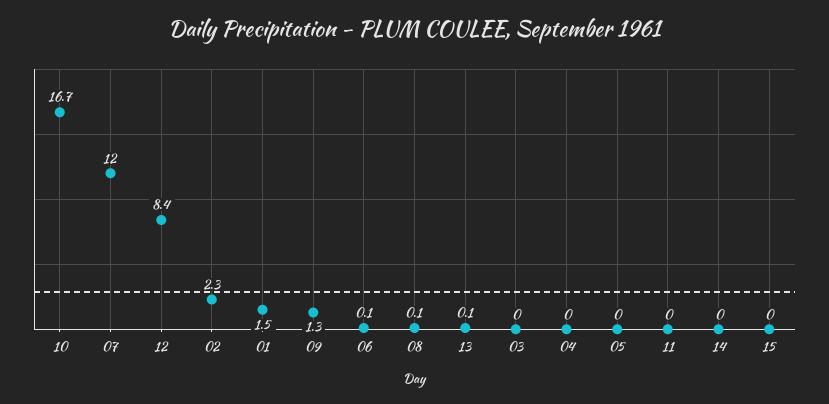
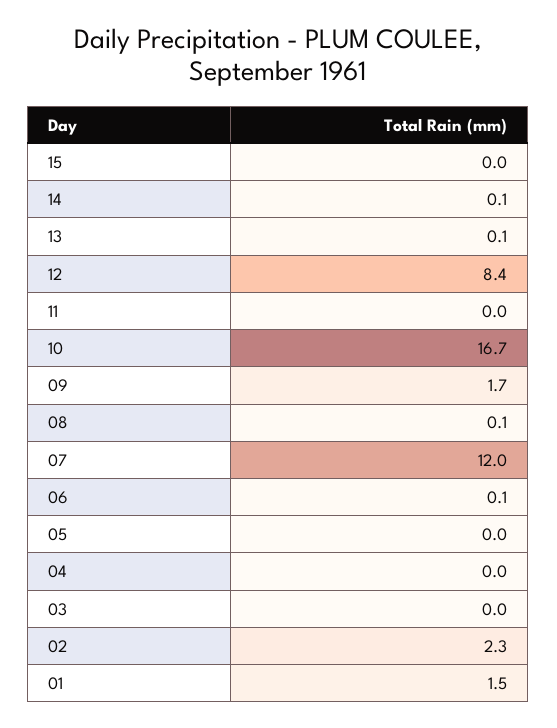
09: 1.3 -> 1.7
14: 0 -> 0.1

